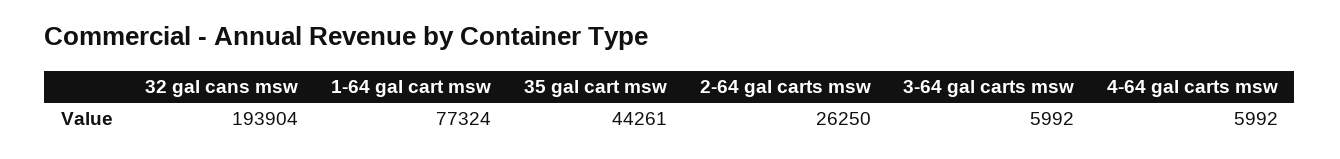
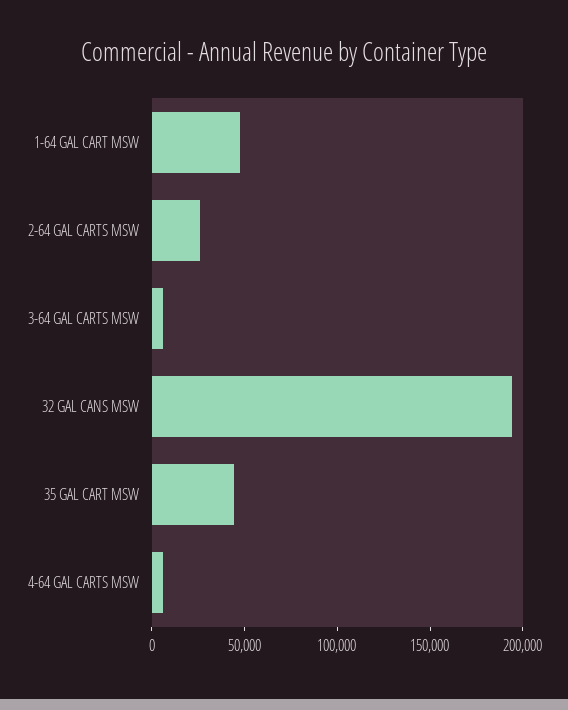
1-64 gal cart msw: 77324 -> 50000

